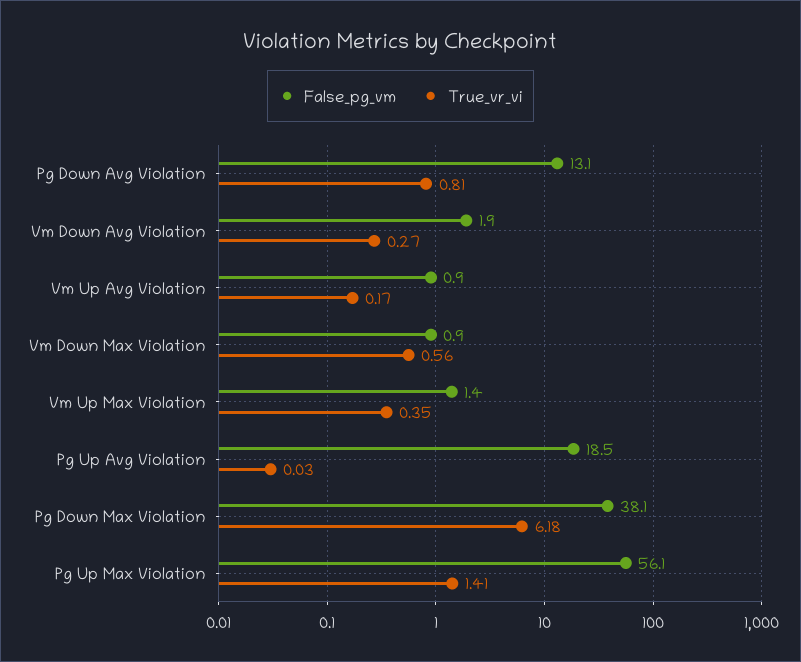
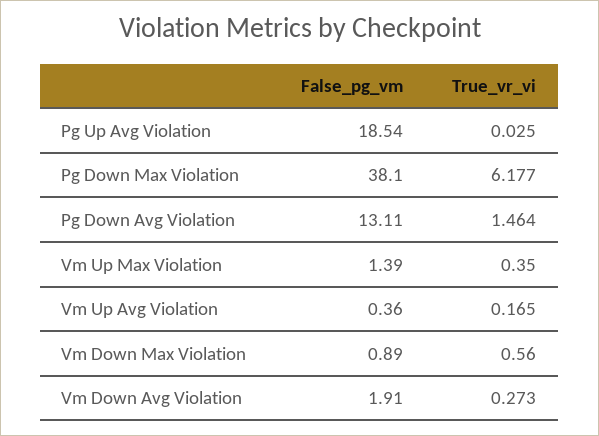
True_vr_vi, Pg Down Avg Violation: 0.81 -> 1.464
False_pg_vm, Vm Up Avg Violation: 0.9 -> 0.36
False_pg_vm, Pg Up Max Violation: 56.1 -> none
True_vr_vi, Pg Up Max Violation: 1.41 -> none

